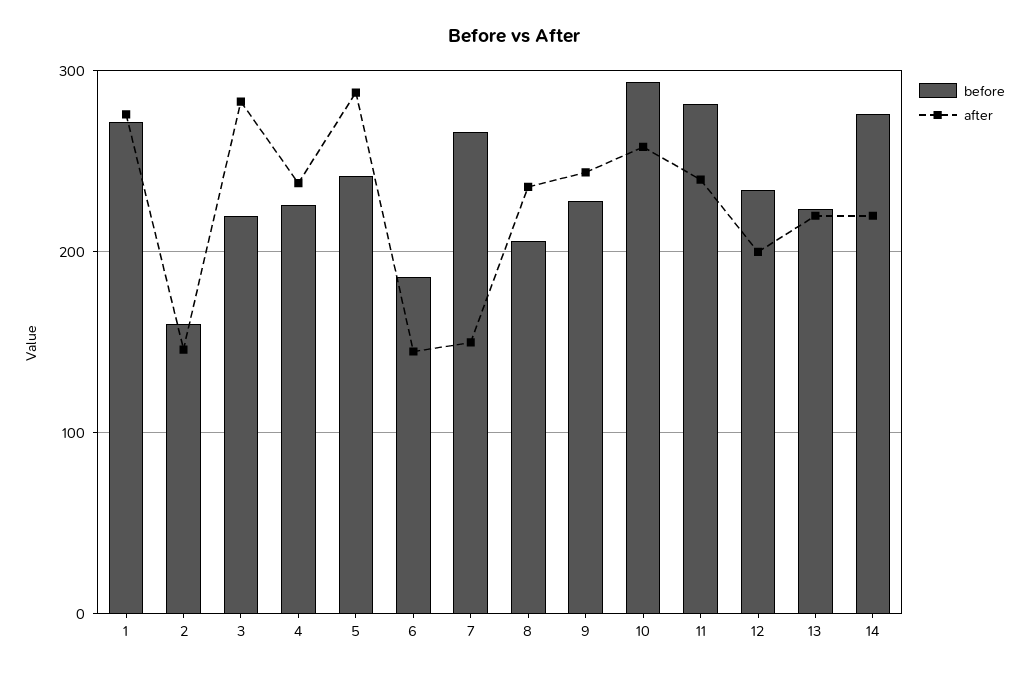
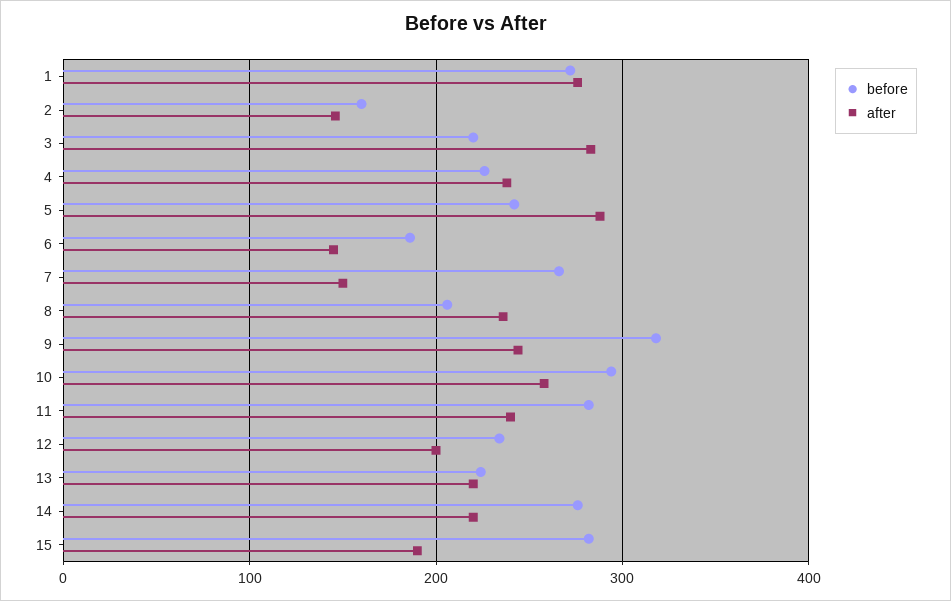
before, 9: 230 -> 320
before, 15: none -> 280
after, 15: none -> 190

